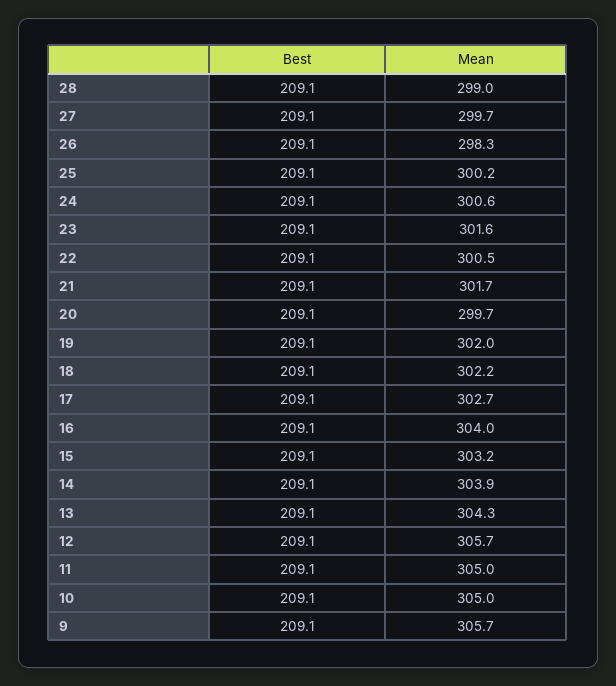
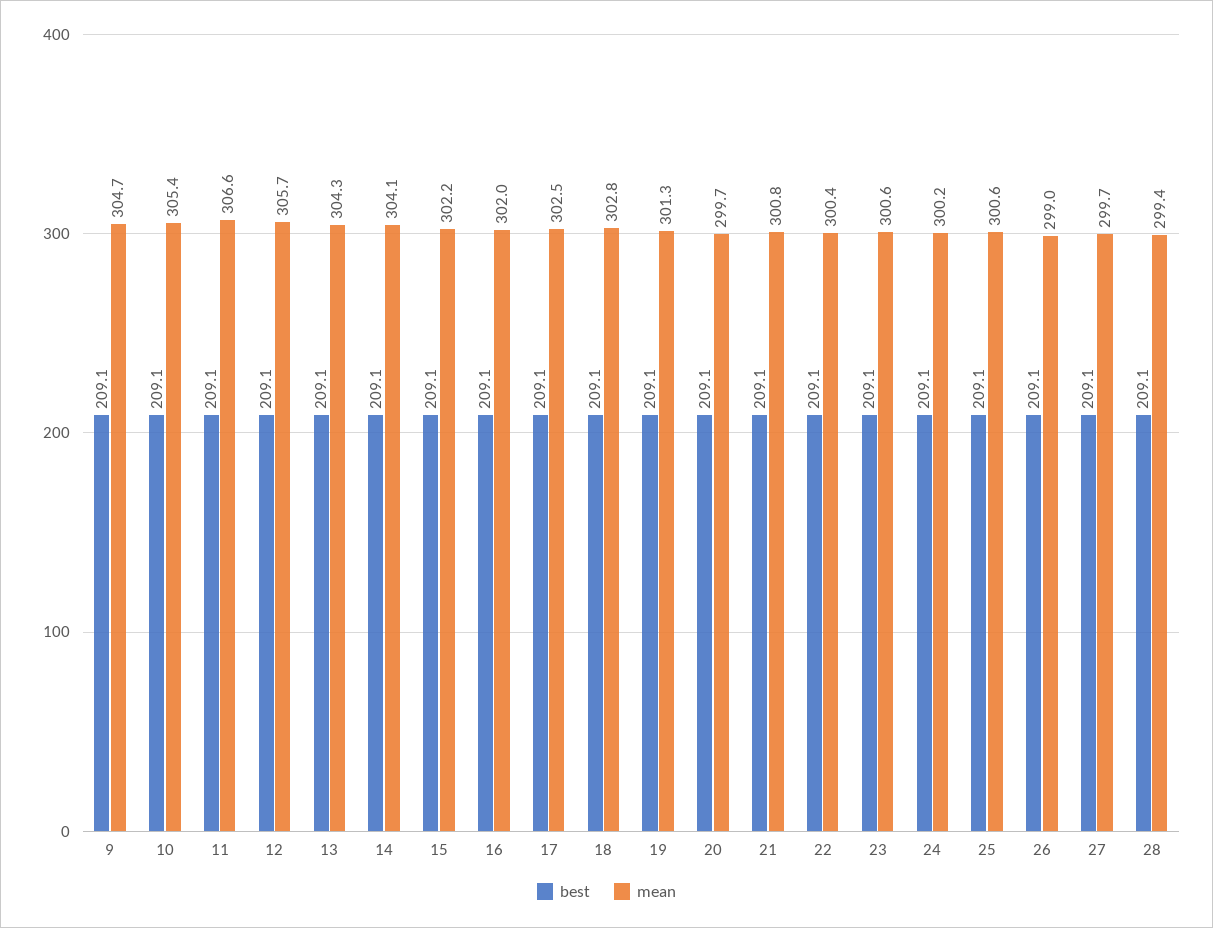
Mean, 28: 299 -> 299.4
Mean, 26: 298.3 -> 299
Mean, 25: 300.2 -> 300.6
Mean, 24: 300.6 -> 300.2
Mean, 23: 301.6 -> 300.6
Mean, 22: 300.5 -> 300.4
Mean, 21: 301.7 -> 300.8
Mean, 19: 302 -> 301.3
Mean, 18: 302.2 -> 302.8
Mean, 17: 302.7 -> 302.5
Mean, 16: 304 -> 302
Mean, 15: 303.2 -> 302.2
Mean, 14: 303.9 -> 304.1
Mean, 11: 305 -> 306.6
Mean, 10: 305 -> 305.4
Mean, 9: 305.7 -> 304.7

